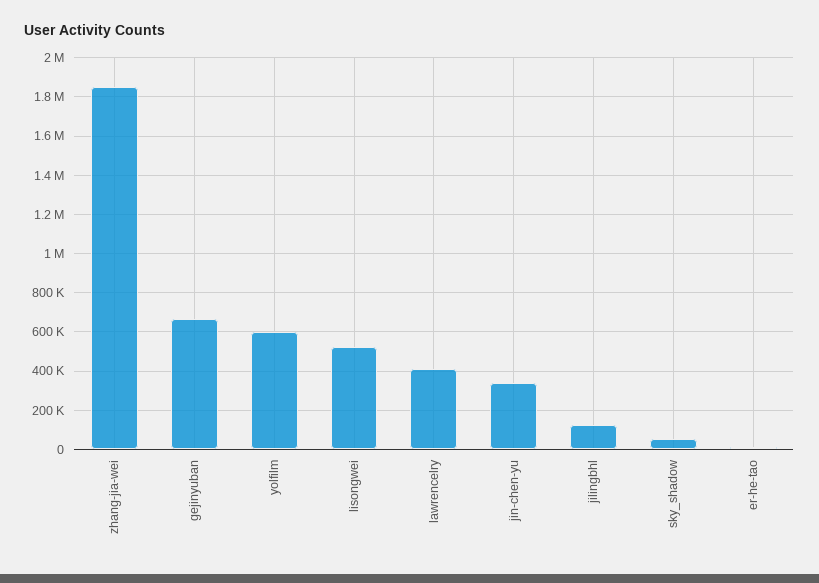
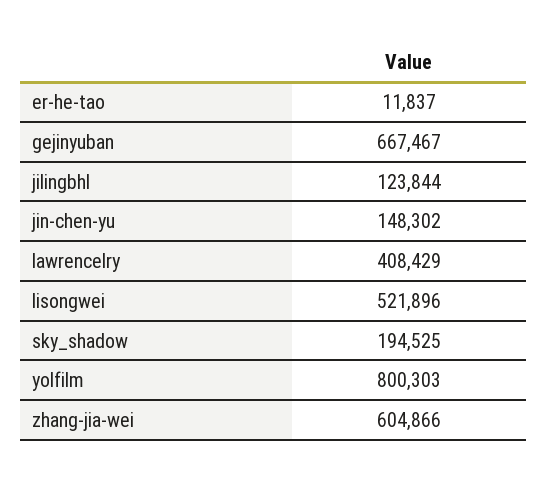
zhang-jia-wei: 1850000 -> 604866
yolfilm: 600000 -> 800303
jin-chen-yu: 350000 -> 148302
sky_shadow: 50000 -> 194525

